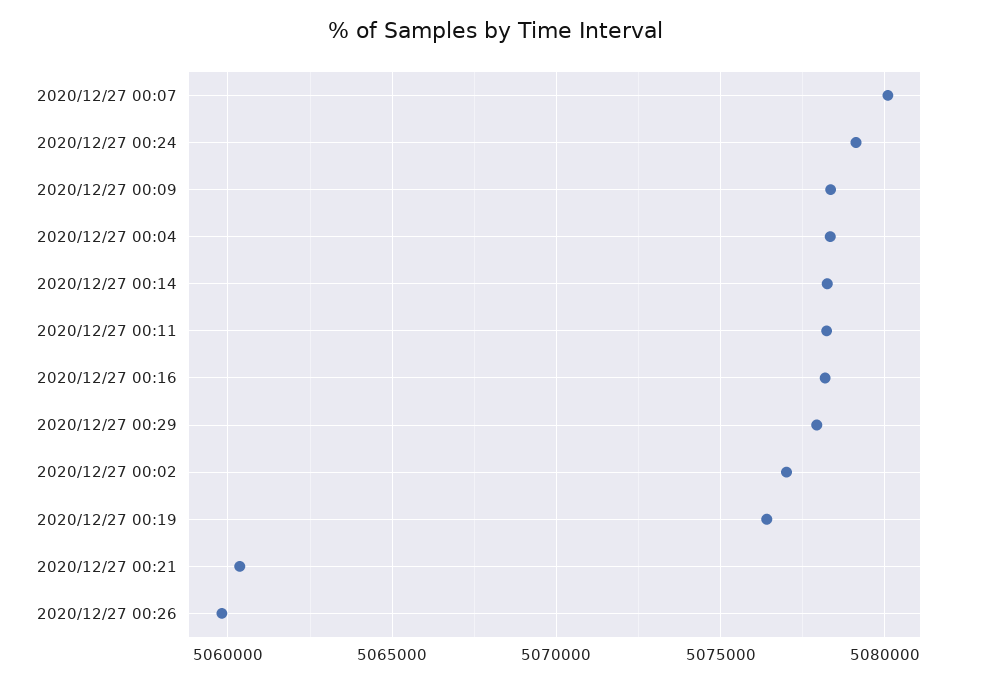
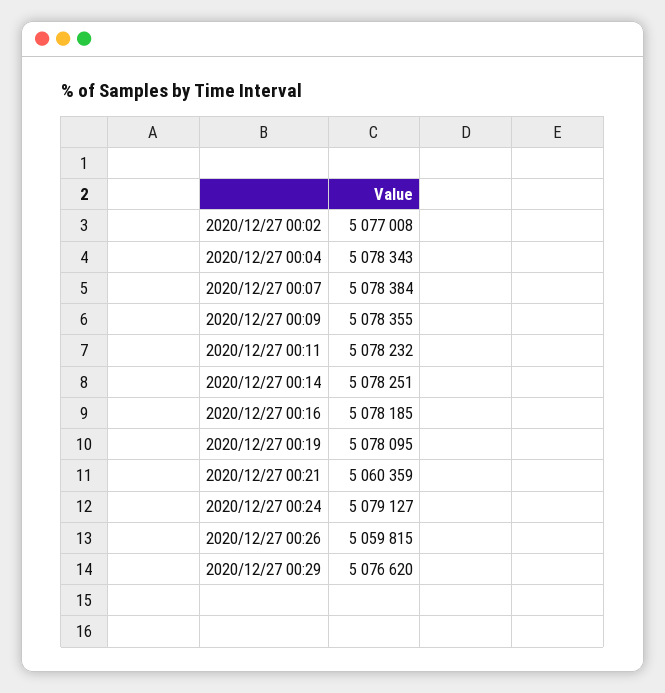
2020/12/27 00:07: 5080000 -> 5078384
2020/12/27 00:29: 5078000 -> 5076620
2020/12/27 00:19: 5076500 -> 5078095

